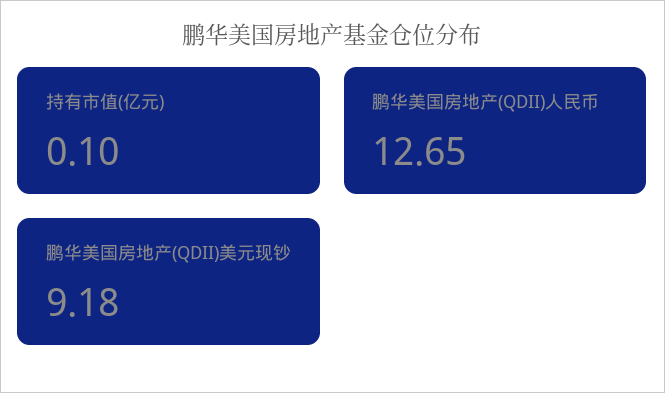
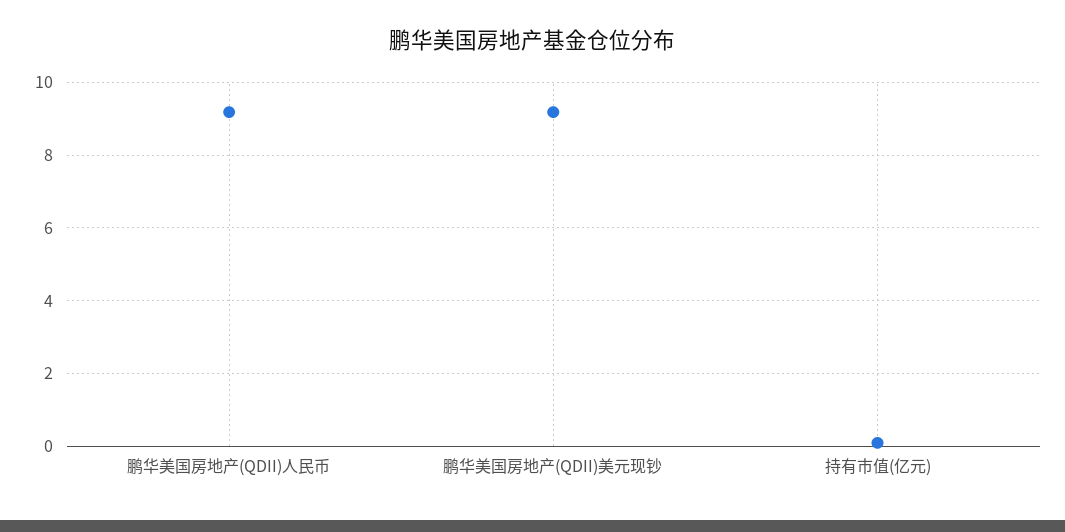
鹏华美国房地产(QDII)人民币: 12.65 -> 9.2

